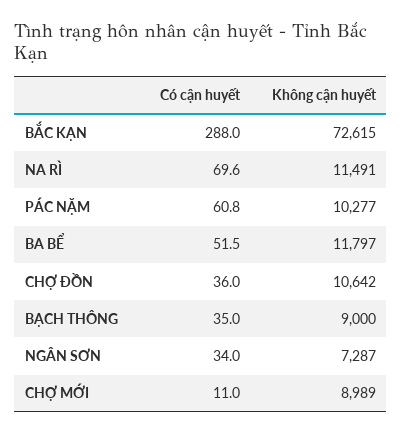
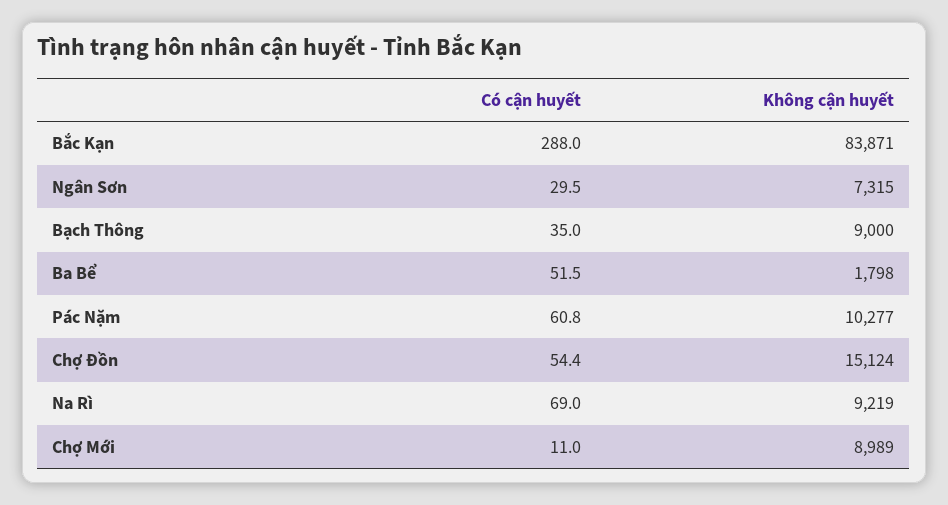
Không cận huyết, BẮC KẠN: 72615 -> 83871
Có cận huyết, NA RÌ: 69.6 -> 69
Không cận huyết, NA RÌ: 11491 -> 9219
Không cận huyết, BA BỂ: 11797 -> 1798
Có cận huyết, CHỢ ĐỒN: 36 -> 54.4
Không cận huyết, CHỢ ĐỒN: 10642 -> 15124
Có cận huyết, NGÂN SƠN: 34 -> 29.5
Không cận huyết, NGÂN SƠN: 7287 -> 7315

